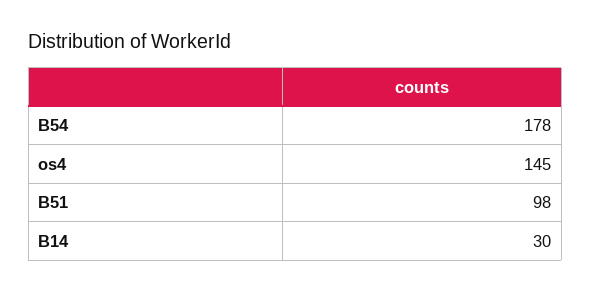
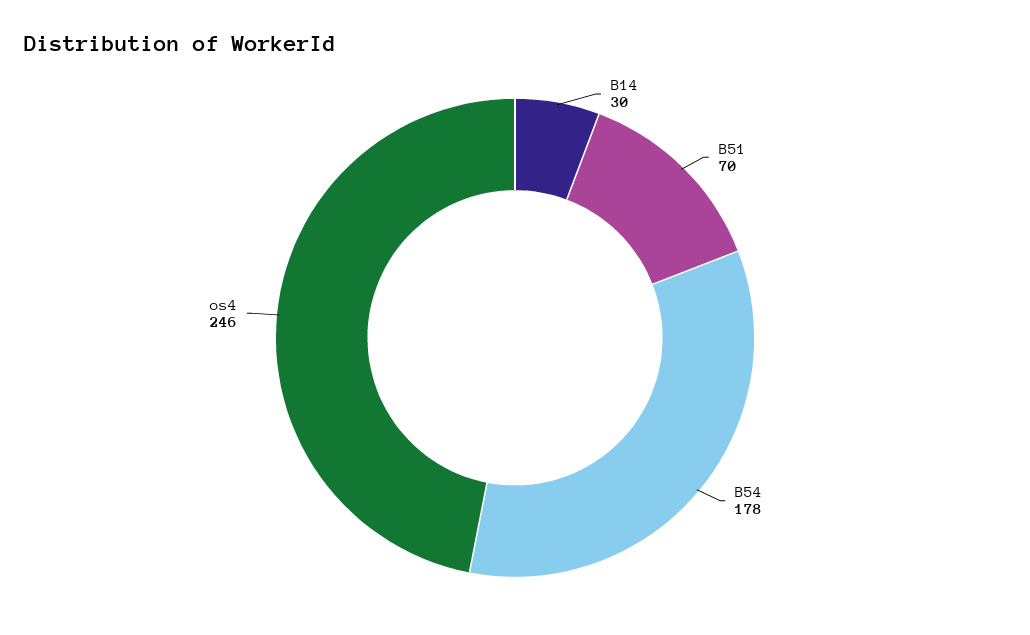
os4: 145 -> 246
B51: 98 -> 70

